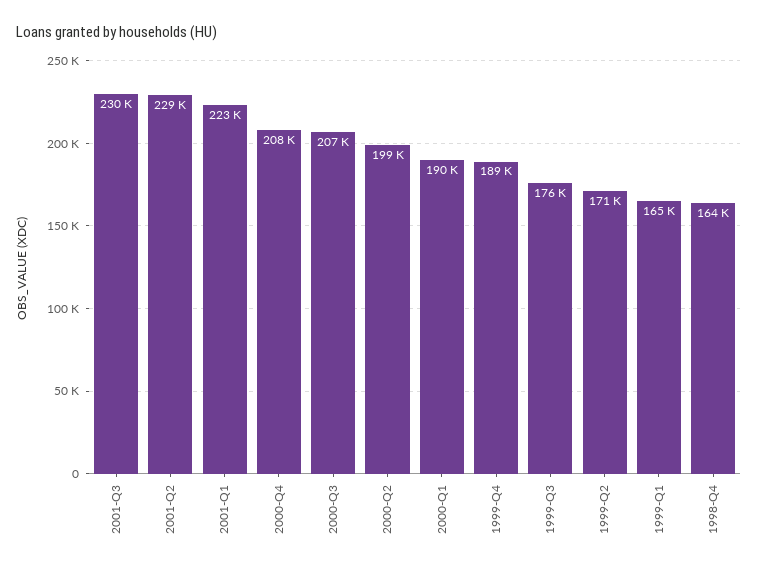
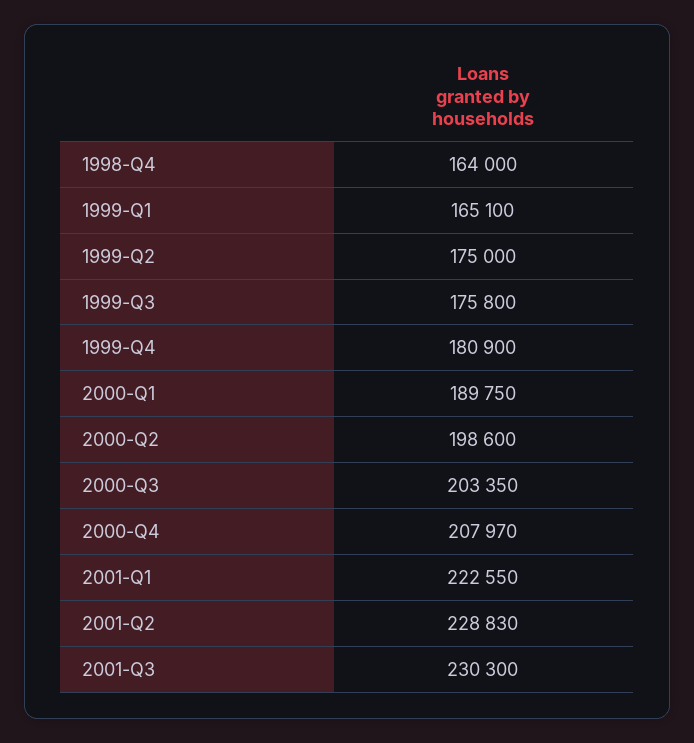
2000-Q3: 207000 -> 203350
1999-Q4: 189000 -> 180900
1999-Q2: 171000 -> 175000

